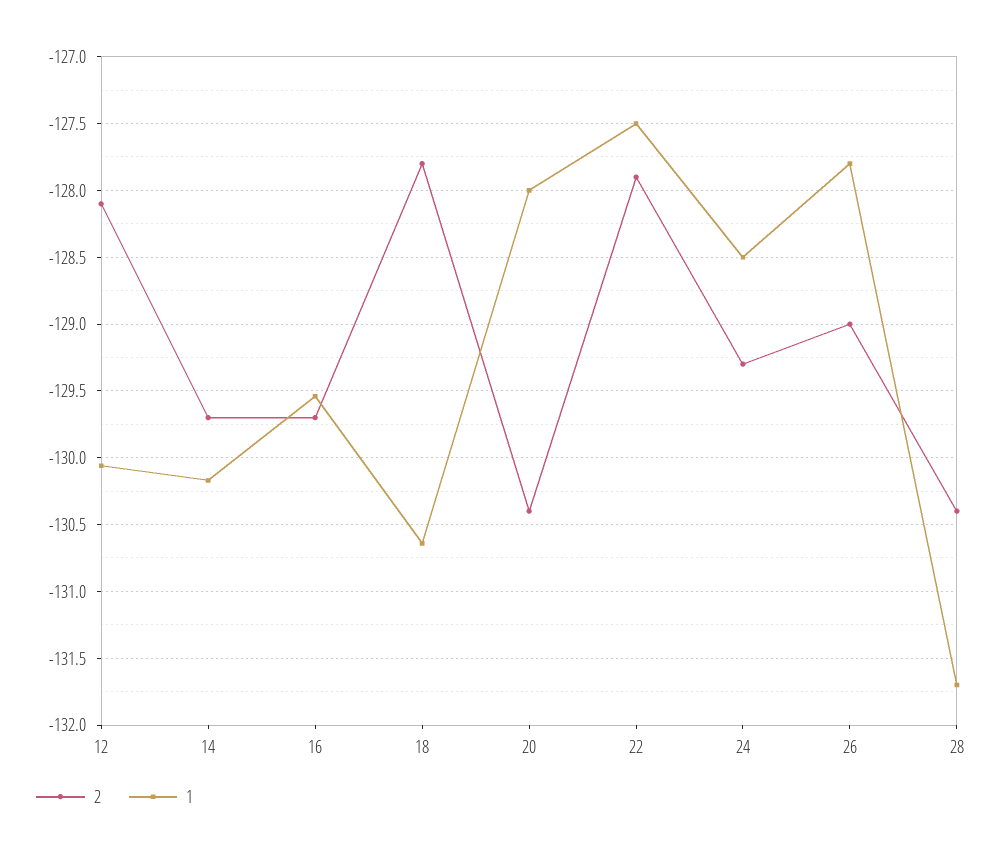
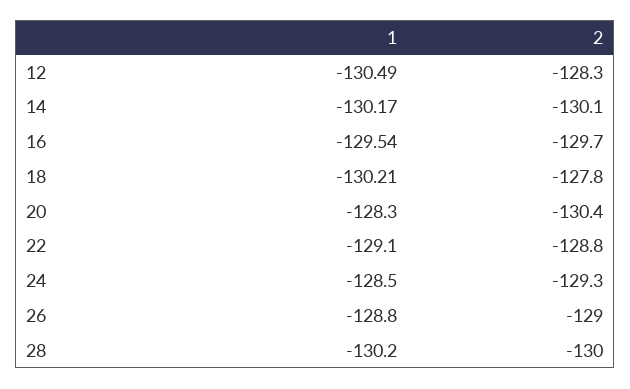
2, 12: -128.1 -> -128.3
1, 12: -130.05 -> -130.49
2, 14: -129.7 -> -130.1
1, 18: -130.65 -> -130.21
1, 20: -128 -> -128.3
2, 22: -127.9 -> -128.8
1, 22: -127.5 -> -129.1
1, 26: -127.8 -> -128.8
2, 28: -130.4 -> -130
1, 28: -131.7 -> -130.2

